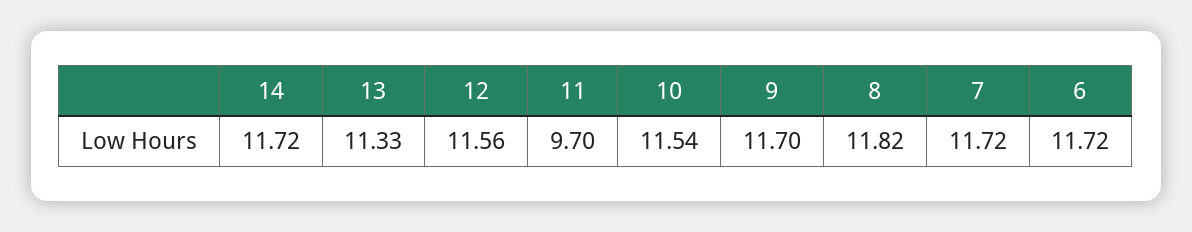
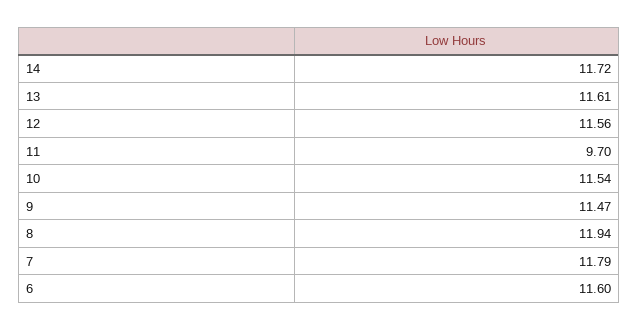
13: 11.33 -> 11.61
9: 11.7 -> 11.47
8: 11.82 -> 11.94
7: 11.72 -> 11.79
6: 11.72 -> 11.6

